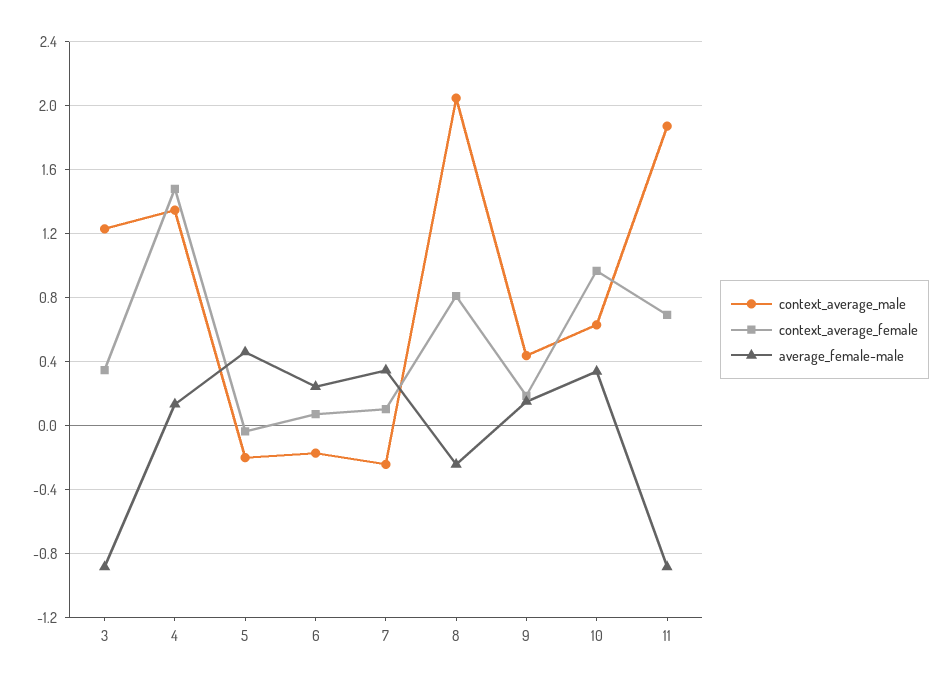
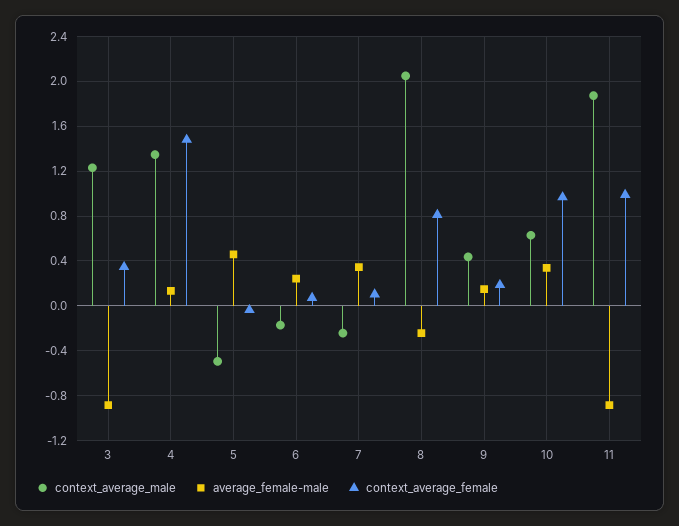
context_average_male, 5: -0.2 -> -0.5
context_average_female, 11: 0.7 -> 1

